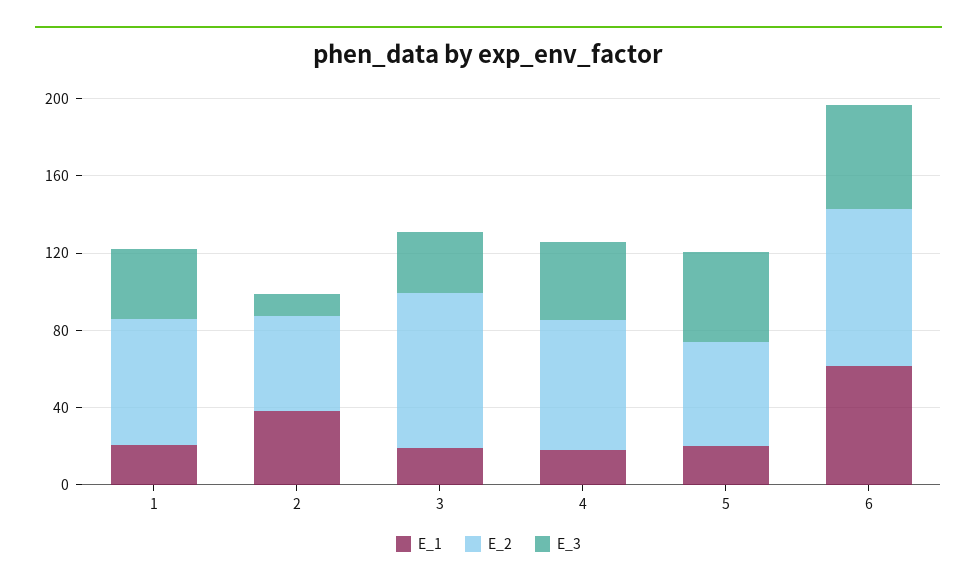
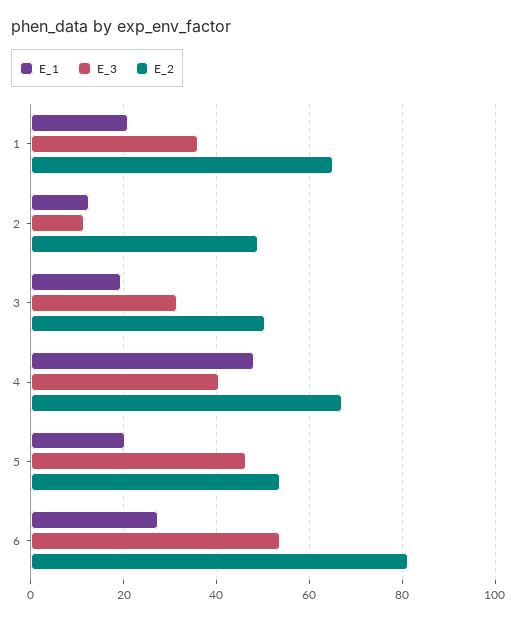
E_1, 2: 40 -> 12
E_2, 3: 80 -> 50
E_1, 4: 20 -> 48
E_1, 6: 60 -> 28

